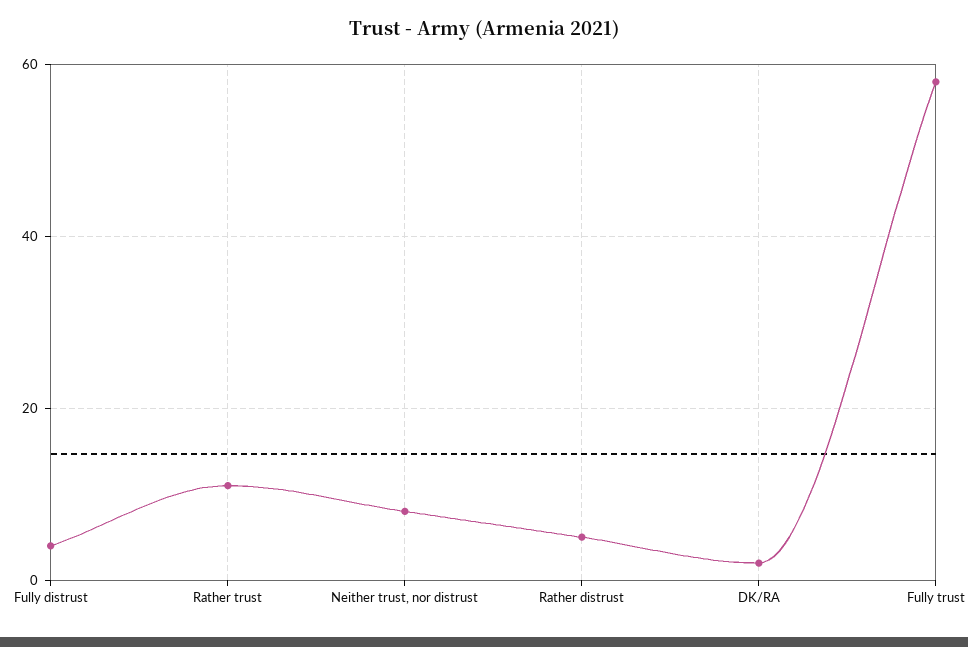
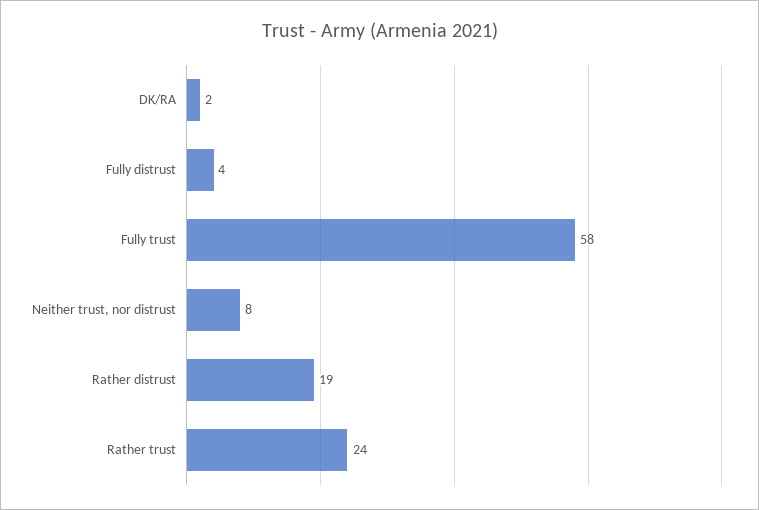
Rather trust: 10 -> 24
Rather distrust: 5 -> 19

